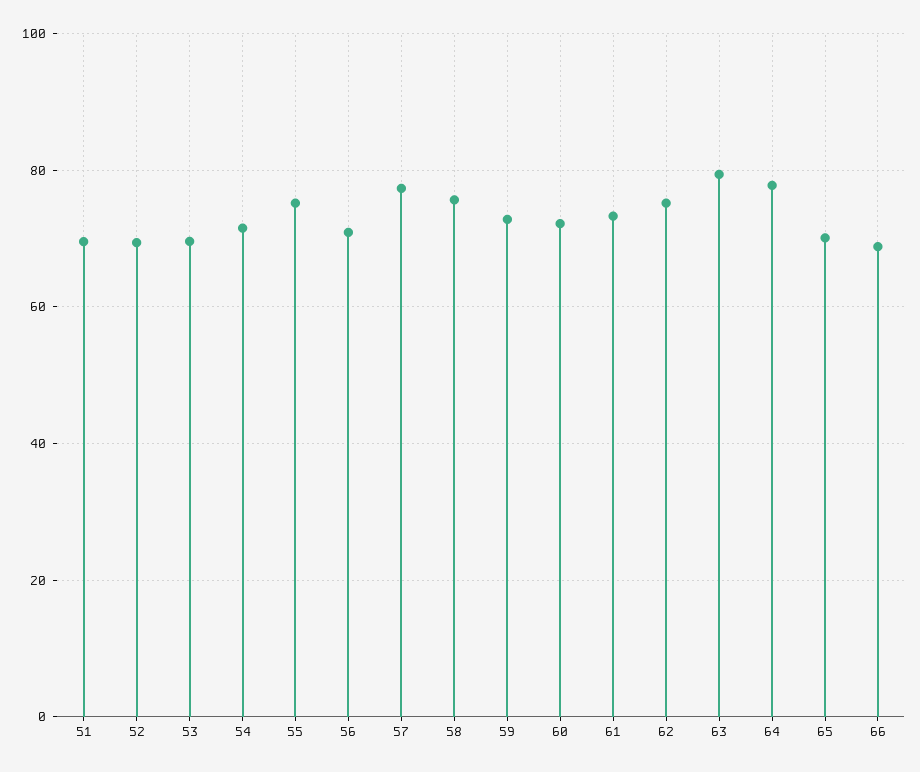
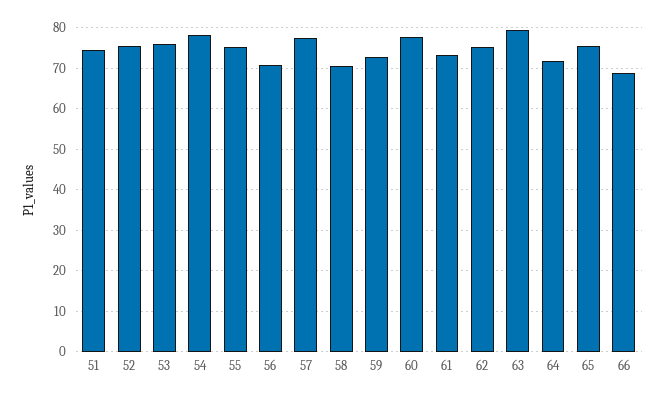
51: 70 -> 74
52: 70 -> 76
53: 70 -> 76
54: 72 -> 78
58: 76 -> 70
60: 72 -> 78
64: 78 -> 72
65: 70 -> 76

